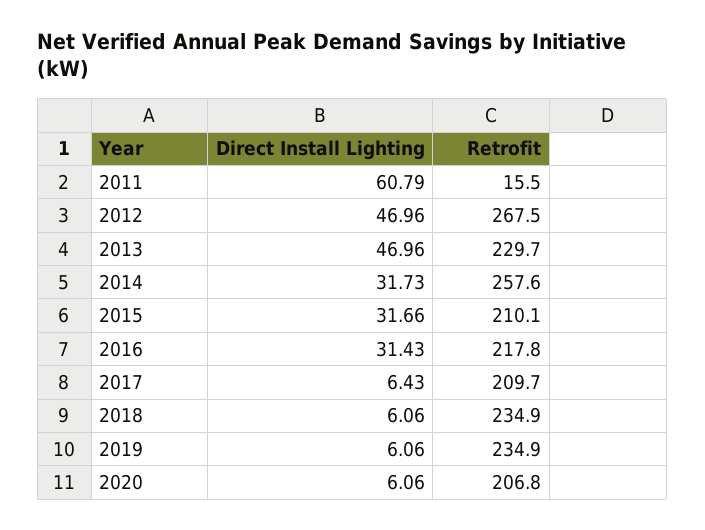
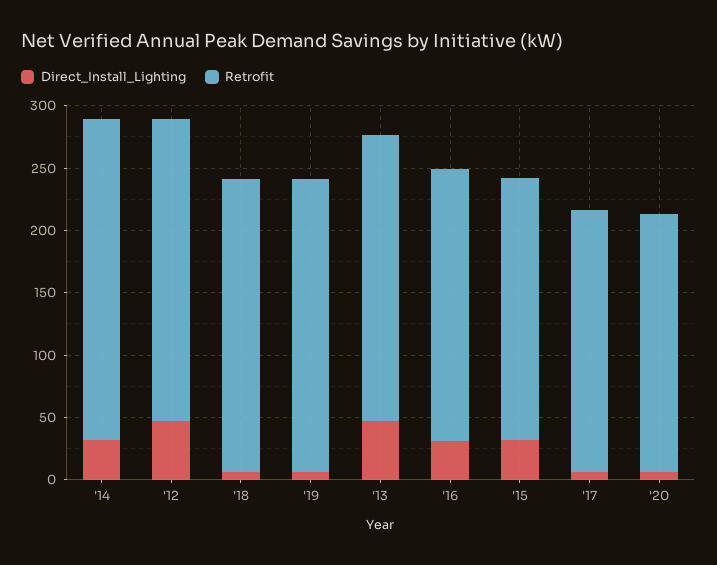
Direct Install Lighting, 2011: 60.79 -> none
Retrofit, 2011: 15.5 -> none
Retrofit, 2012: 267.5 -> 240

